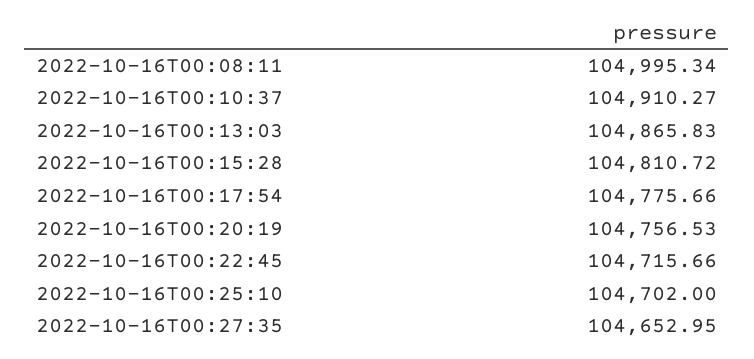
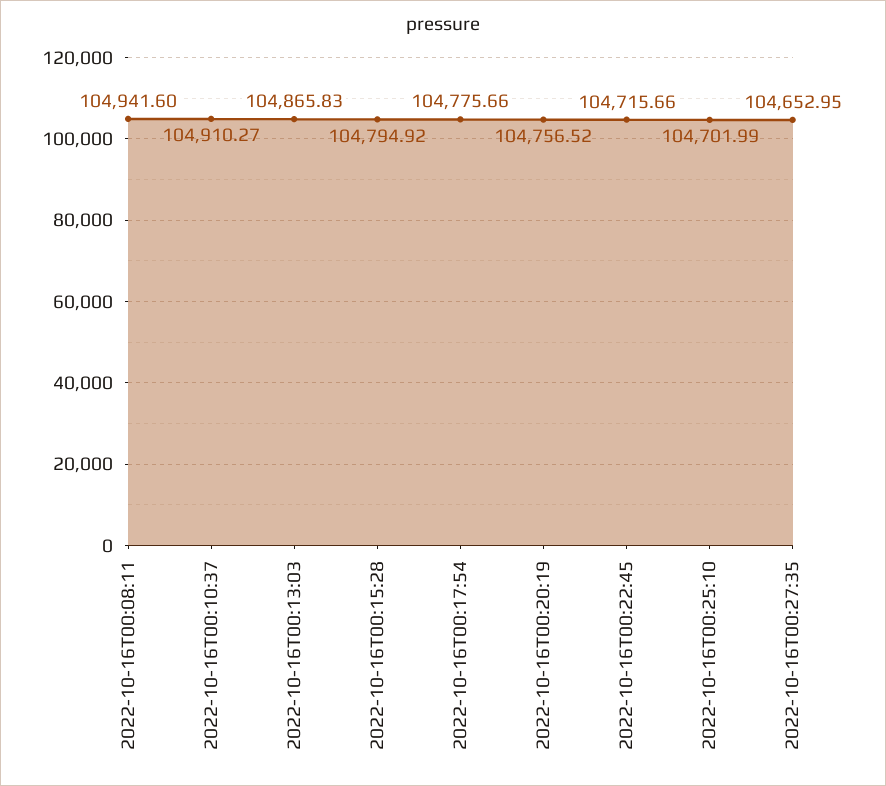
2022-10-16T00:08:11: 104995.34 -> 104941.6
2022-10-16T00:15:28: 104810.72 -> 104794.92
2022-10-16T00:20:19: 104756.53 -> 104756.52
2022-10-16T00:25:10: 104702 -> 104701.99

